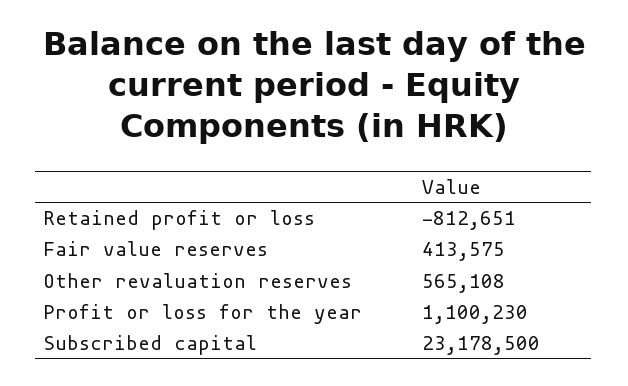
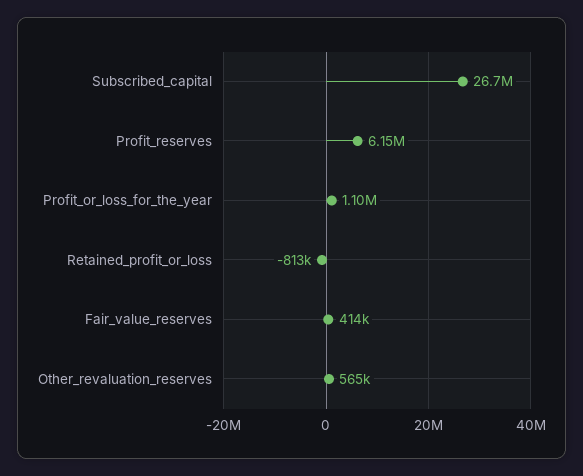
Subscribed capital: 23178500 -> 26700000
Profit_reserves: none -> 6150000

